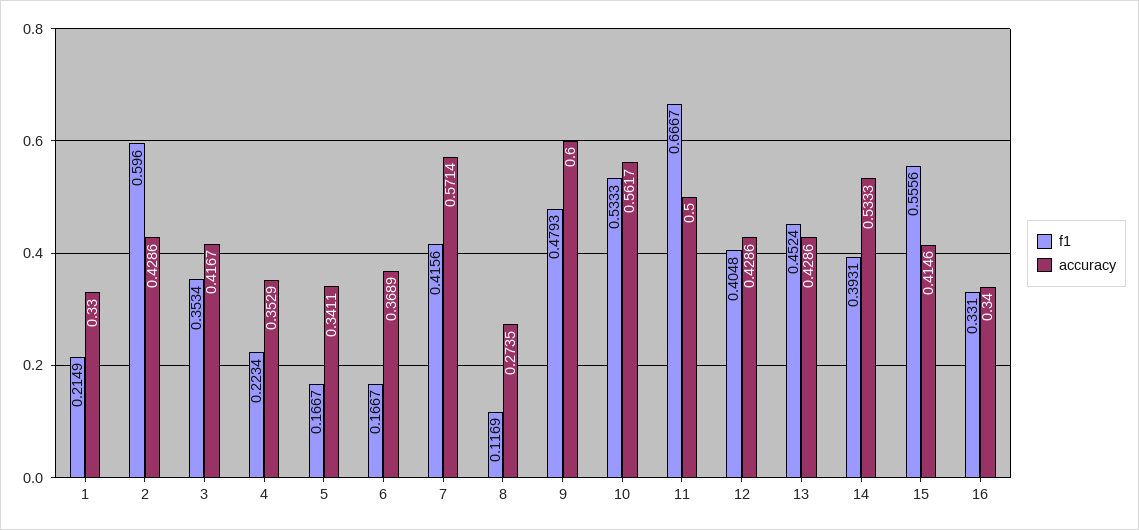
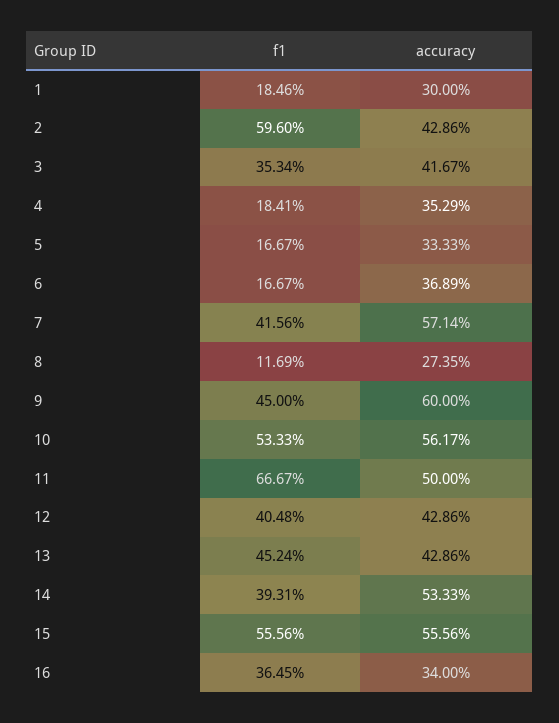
f1, 1: 0.2149 -> 0.1846
accuracy, 1: 0.33 -> 0.3
f1, 4: 0.2234 -> 0.1841
accuracy, 5: 0.3411 -> 0.3333
f1, 9: 0.4793 -> 0.45
accuracy, 15: 0.4146 -> 0.5556
f1, 16: 0.331 -> 0.3645

